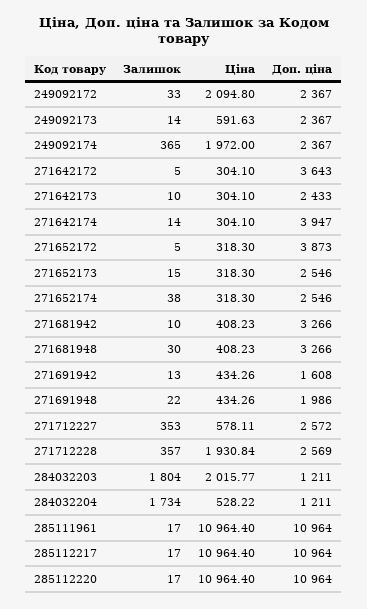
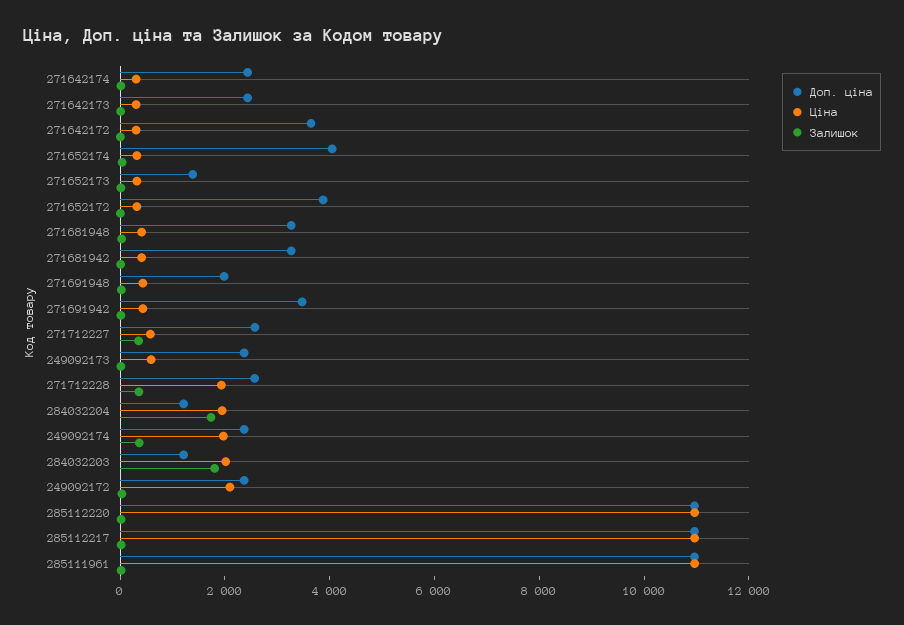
Доп. ціна, 271642174: 3947 -> 2500
Доп. ціна, 271652173: 2546 -> 1500
Доп. ціна, 271652174: 2546 -> 4000
Доп. ціна, 271691942: 1608 -> 3500
Ціна, 284032204: 528.22 -> 2000

